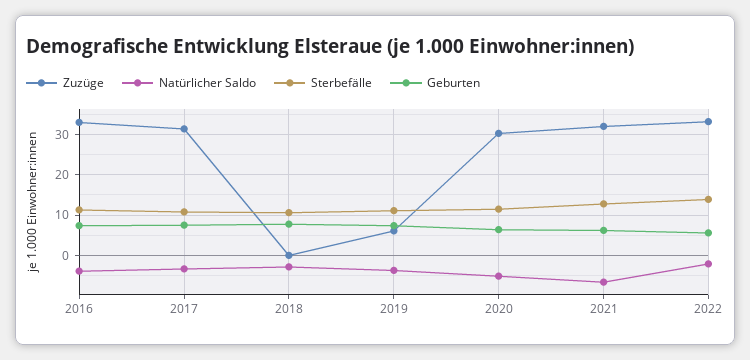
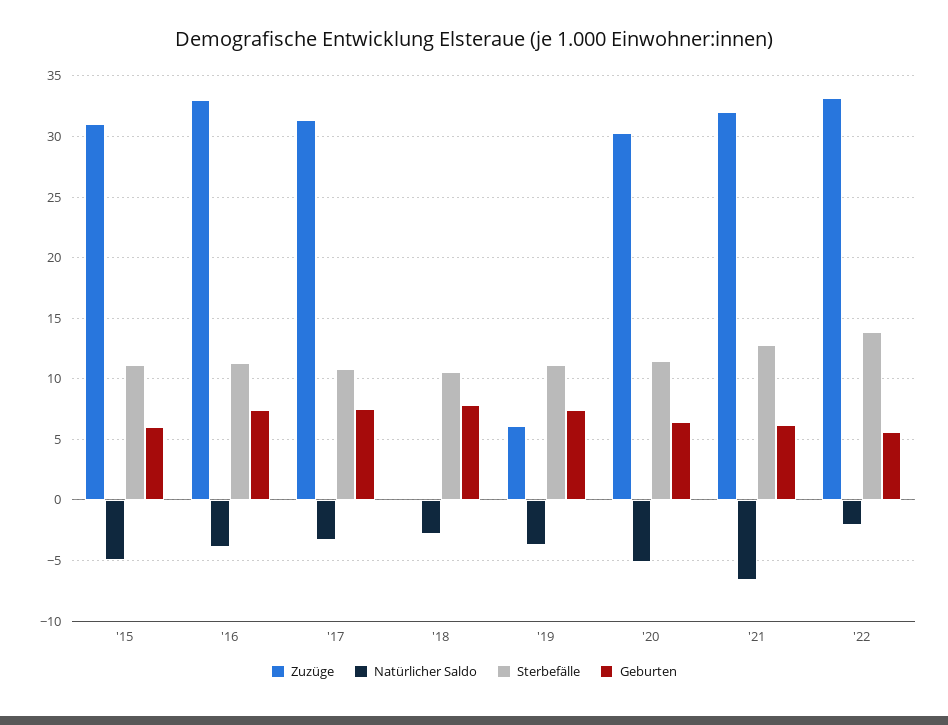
Zuzüge, '15: none -> 31
Natürlicher Saldo, '15: none -> -5
Sterbefälle, '15: none -> 11
Geburten, '15: none -> 6

